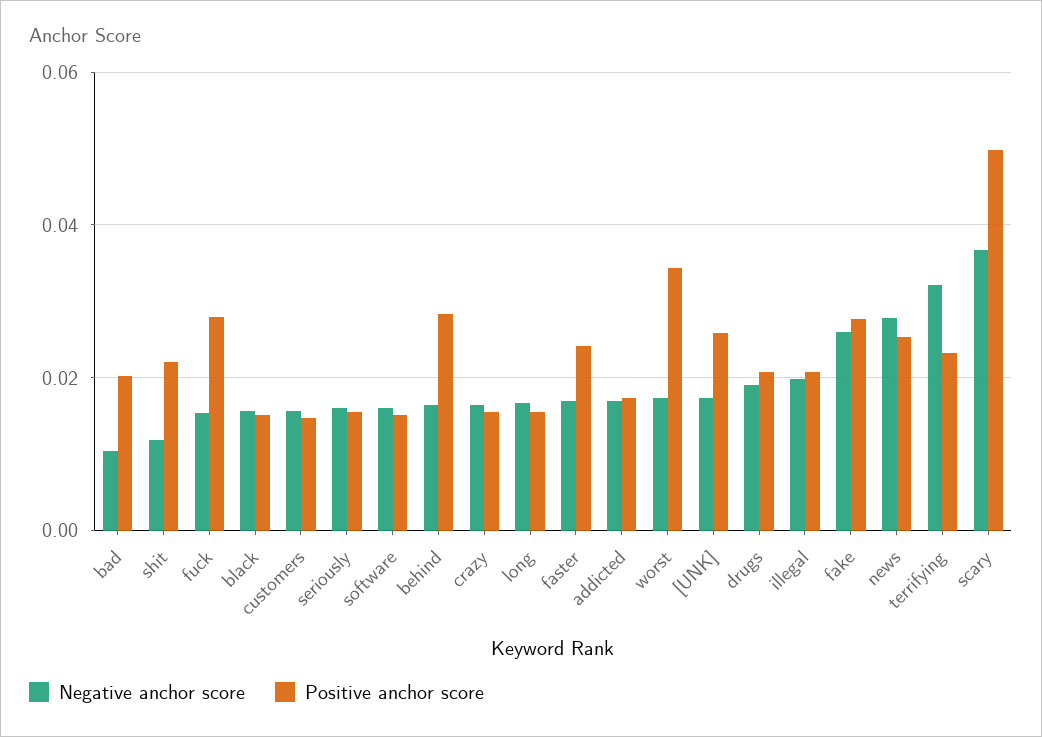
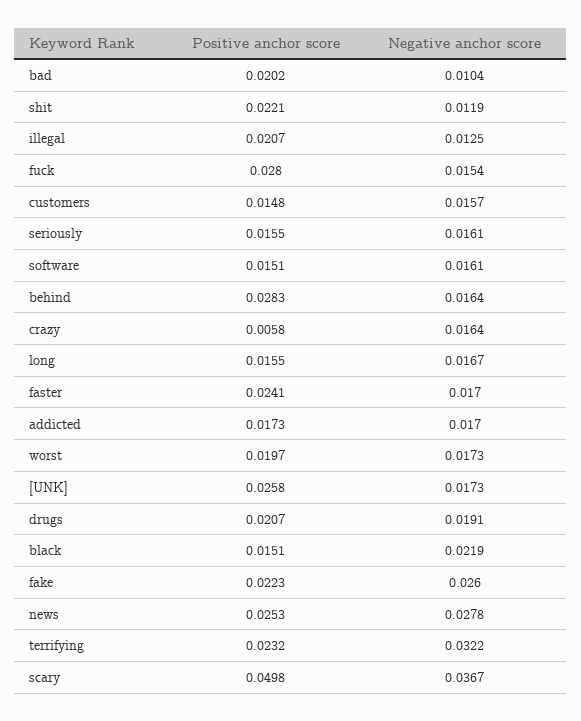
Negative anchor score, black: 0.016 -> 0.0219
Positive anchor score, crazy: 0.016 -> 0.0058
Positive anchor score, worst: 0.034 -> 0.0197
Negative anchor score, illegal: 0.02 -> 0.0125
Positive anchor score, fake: 0.028 -> 0.0223

